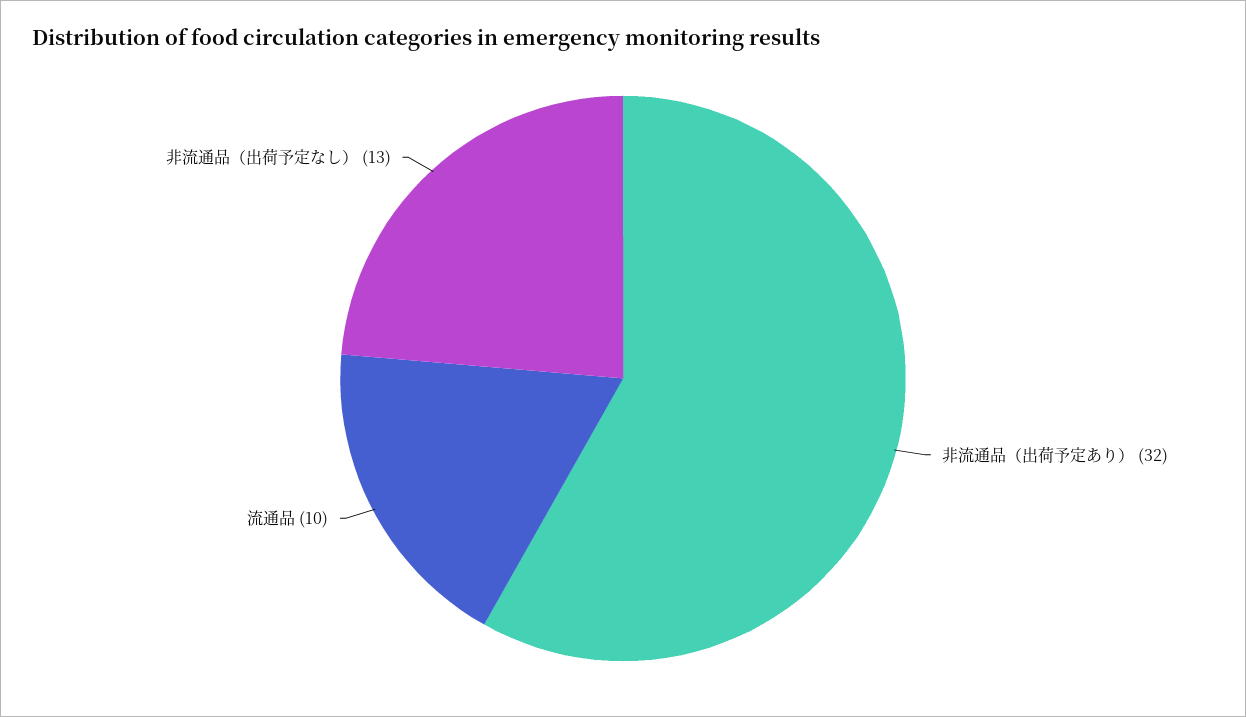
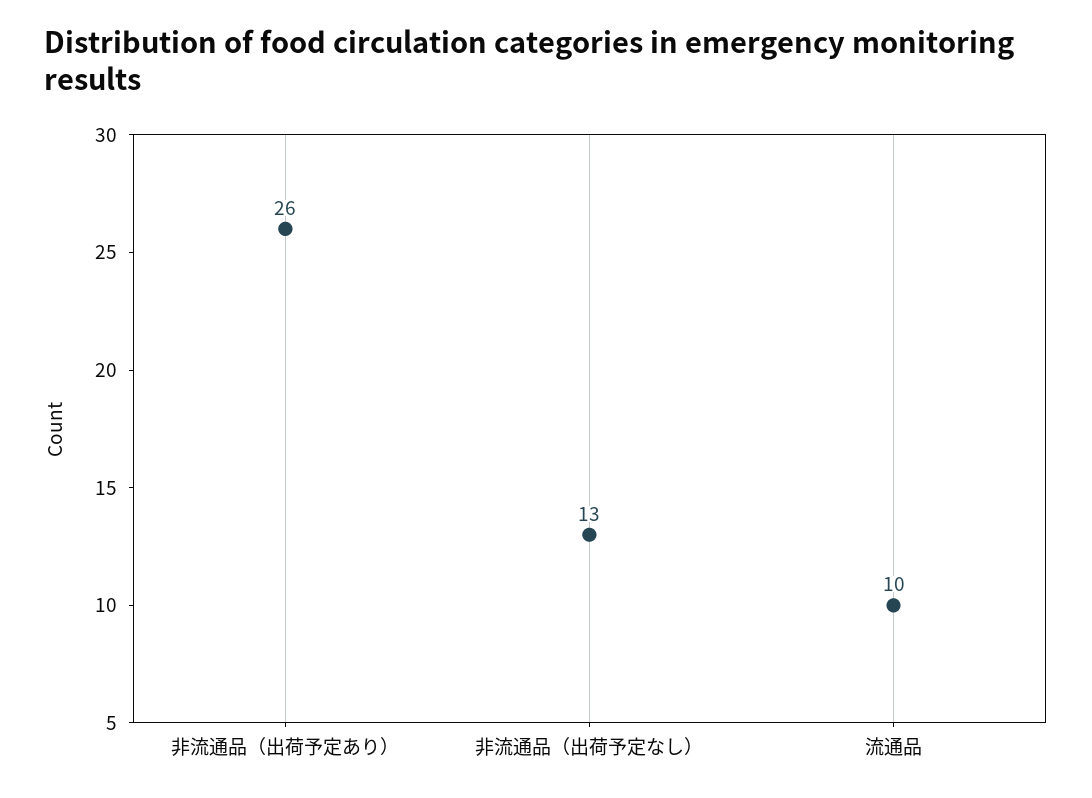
非流通品（出荷予定あり）: 32 -> 26

